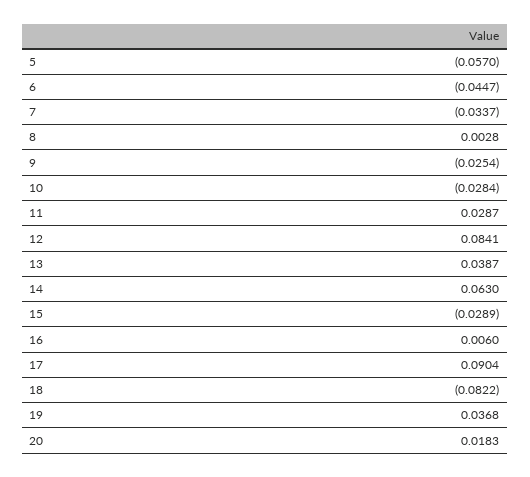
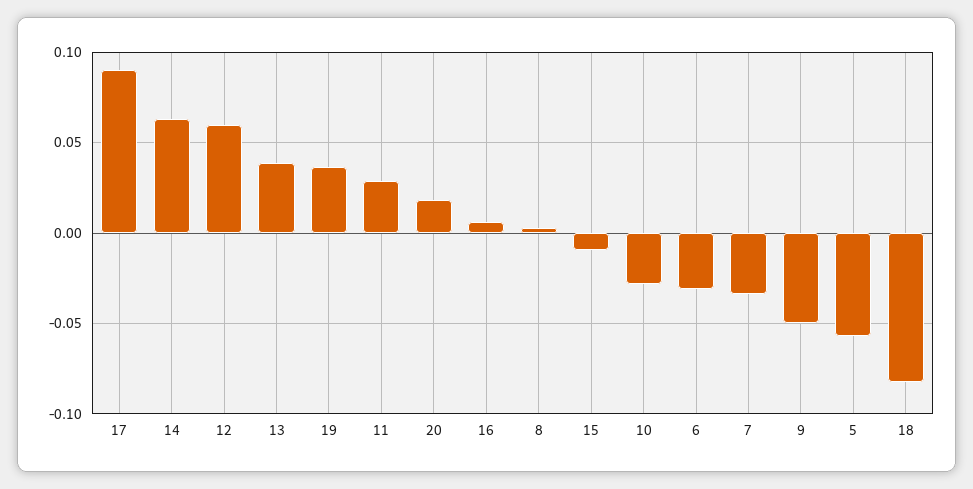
6: -0.0447 -> -0.03
9: -0.0254 -> -0.05
12: 0.0841 -> 0.06
15: -0.0289 -> -0.01

